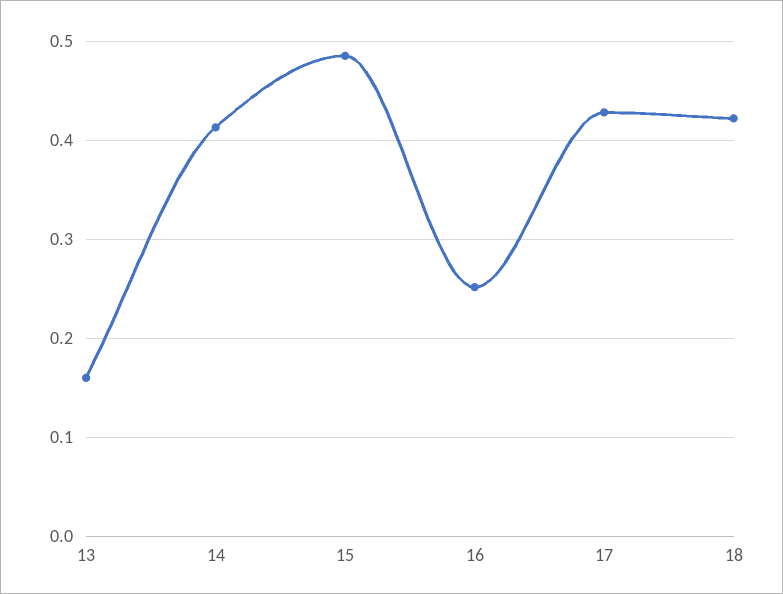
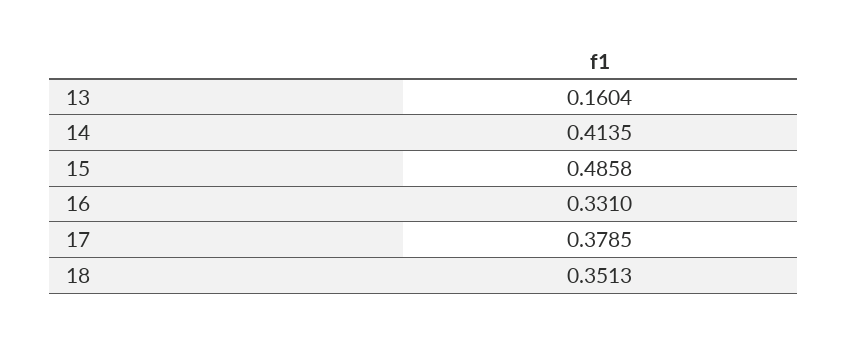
16: 0.25 -> 0.331
17: 0.43 -> 0.3785
18: 0.42 -> 0.3513

